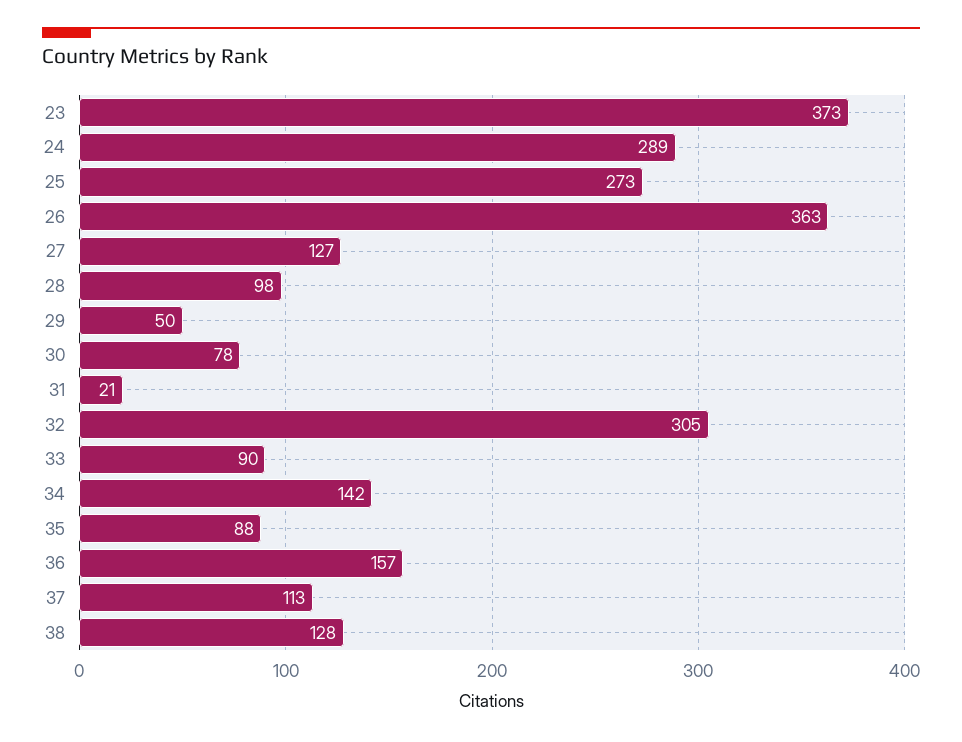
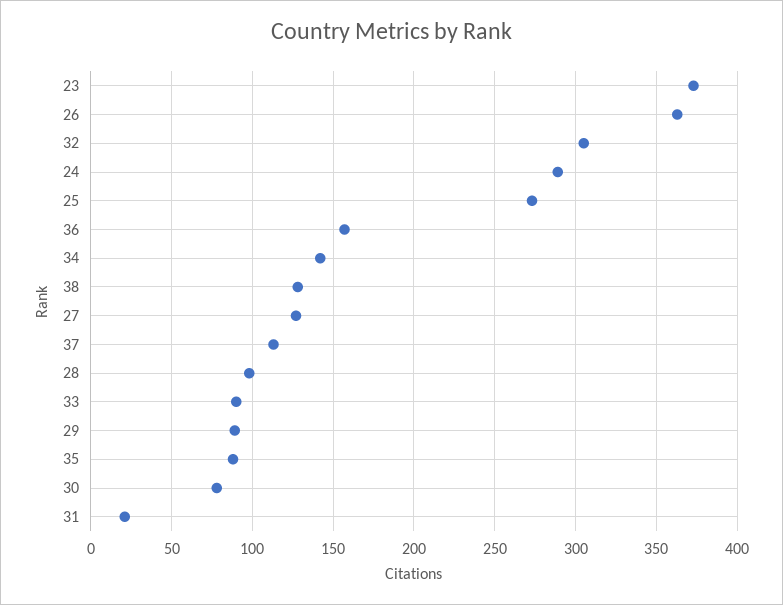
29: 50 -> 90

